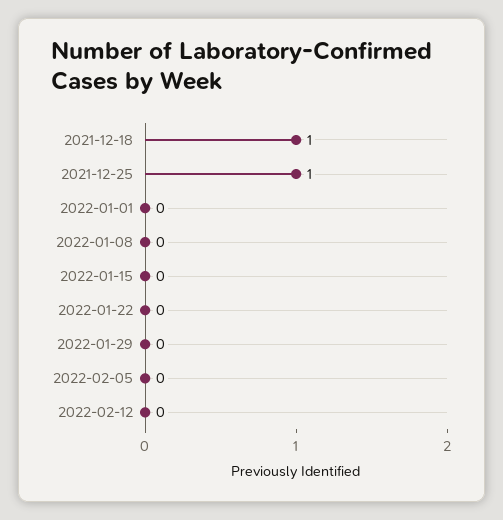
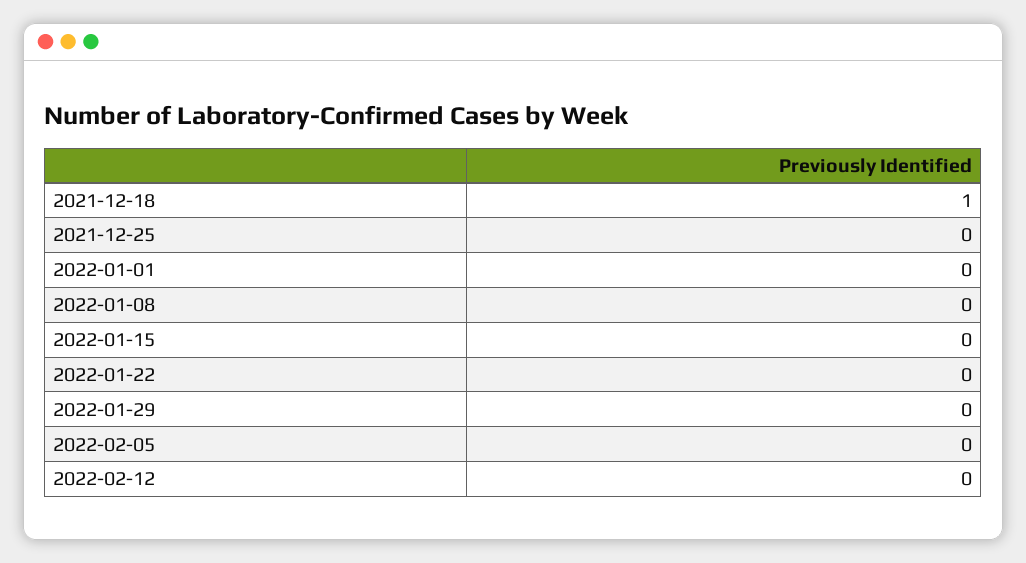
2021-12-25: 1 -> 0

